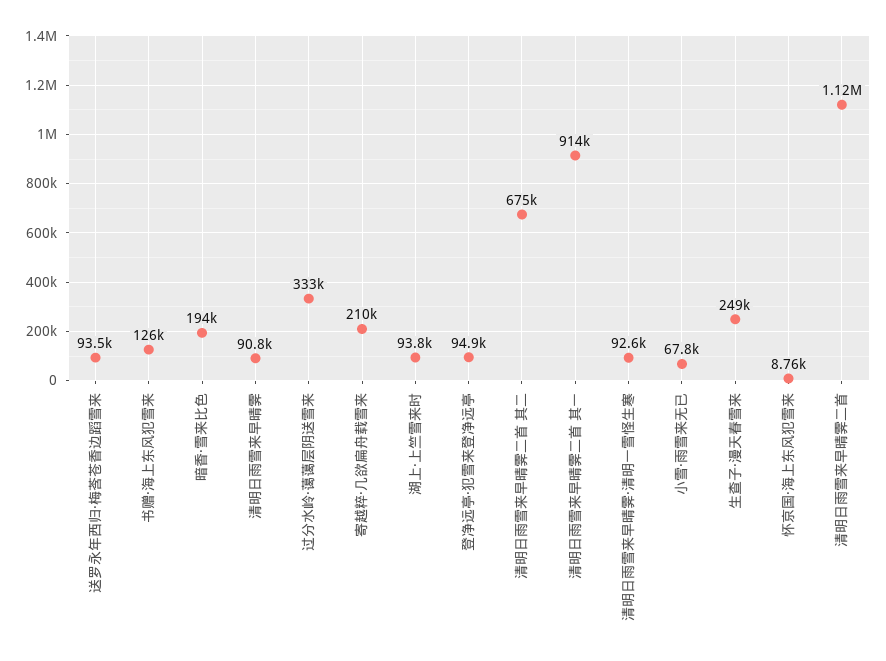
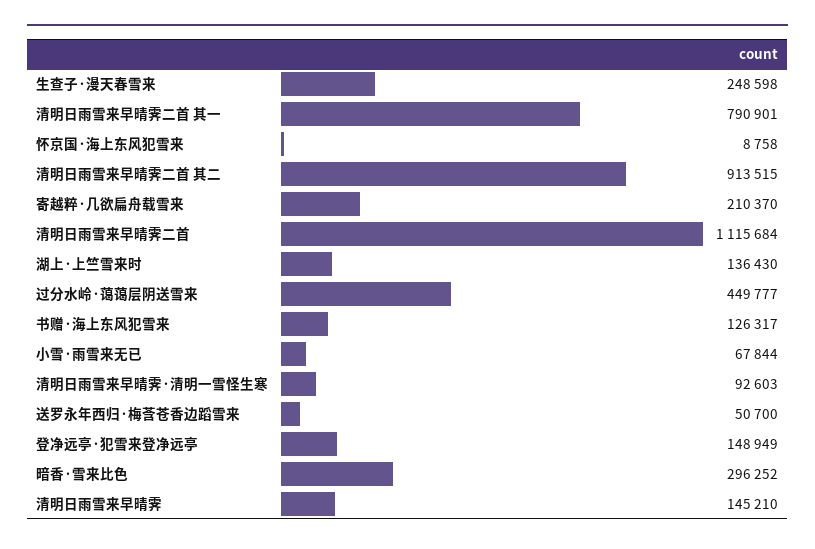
送罗永年西归·梅莟苍香边蹈雪来: 93500 -> 50700
暗香·雪来比色: 194000 -> 296252
清明日雨雪来早晴霁: 90800 -> 145210
过分水岭·蔼蔼层阴送雪来: 333000 -> 449777
湖上·上竺雪来时: 93800 -> 136430
登净远亭·犯雪来登净远亭: 94900 -> 148949
清明日雨雪来早晴霁二首 其二: 675000 -> 913515
清明日雨雪来早晴霁二首 其一: 914000 -> 790901

